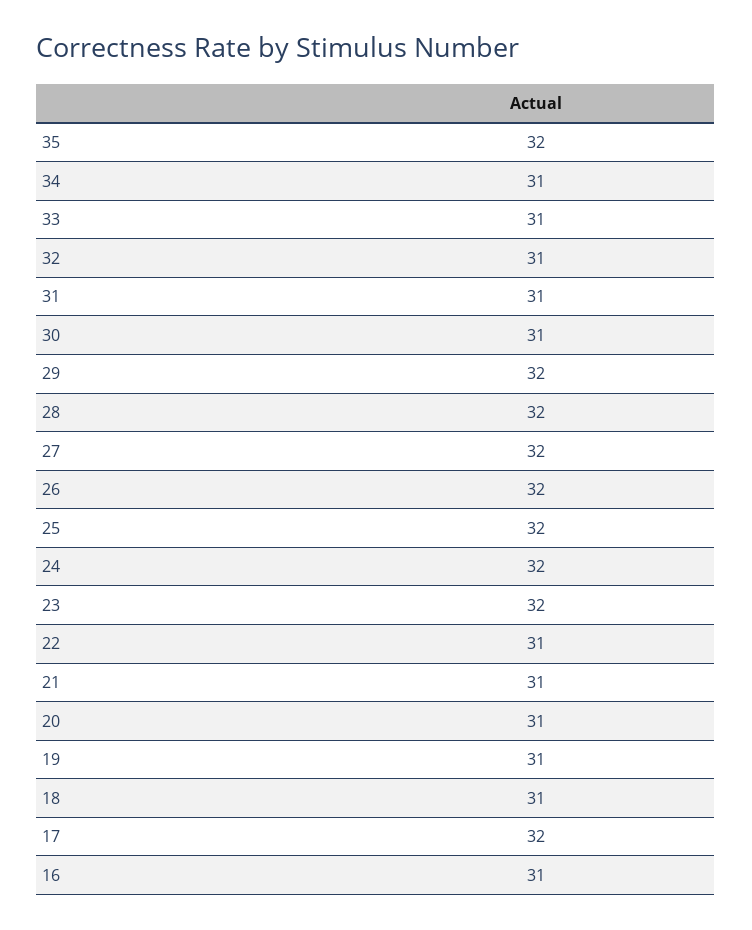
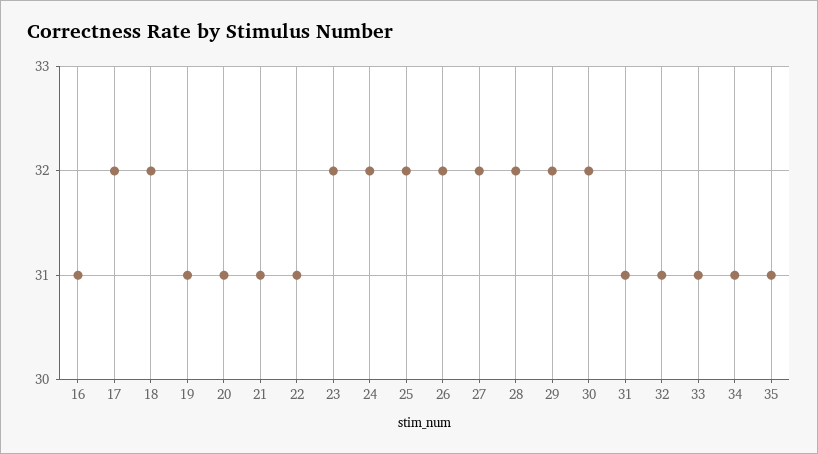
35: 32 -> 31
30: 31 -> 32
18: 31 -> 32

